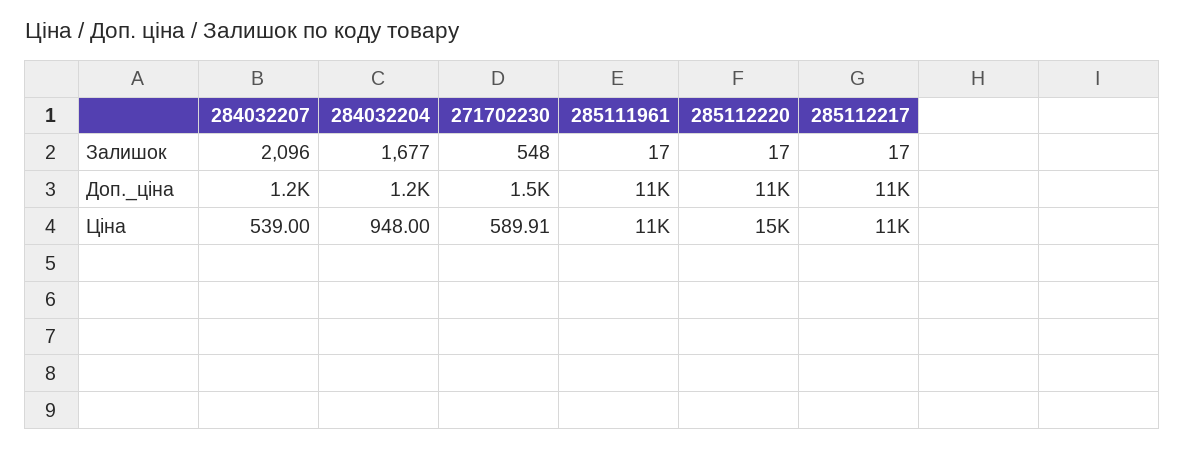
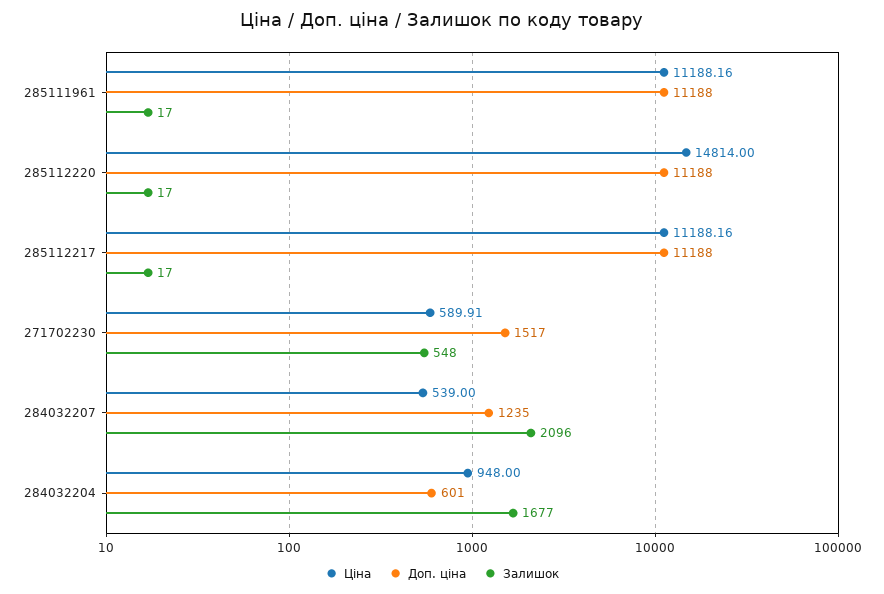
Доп._ціна, 284032204: 1200 -> 601

